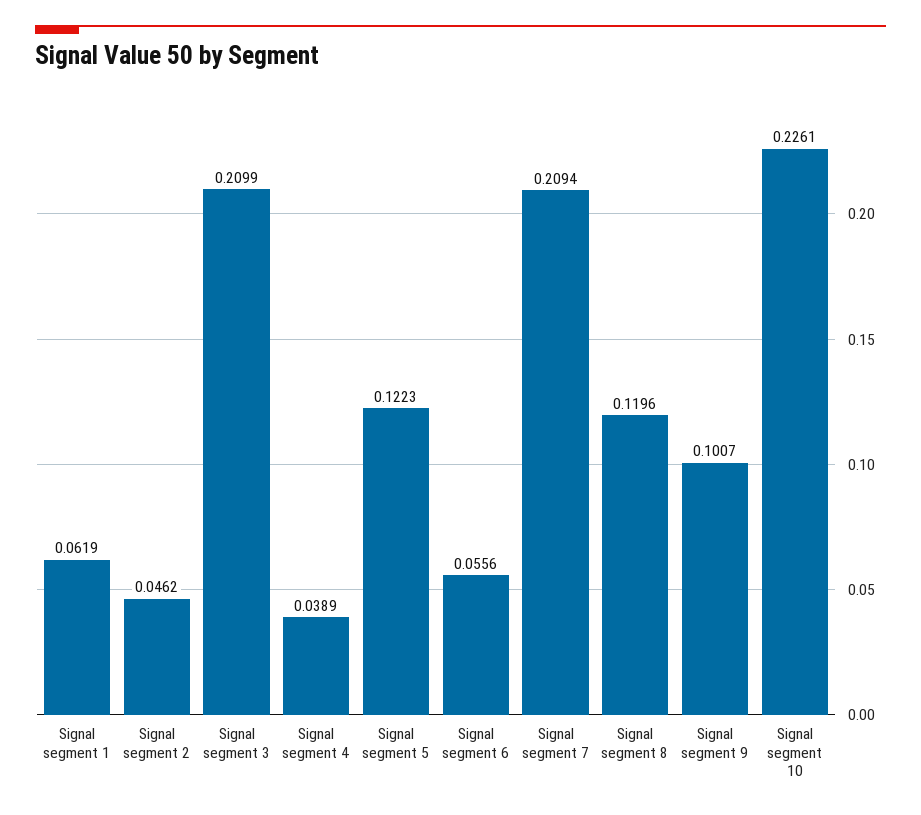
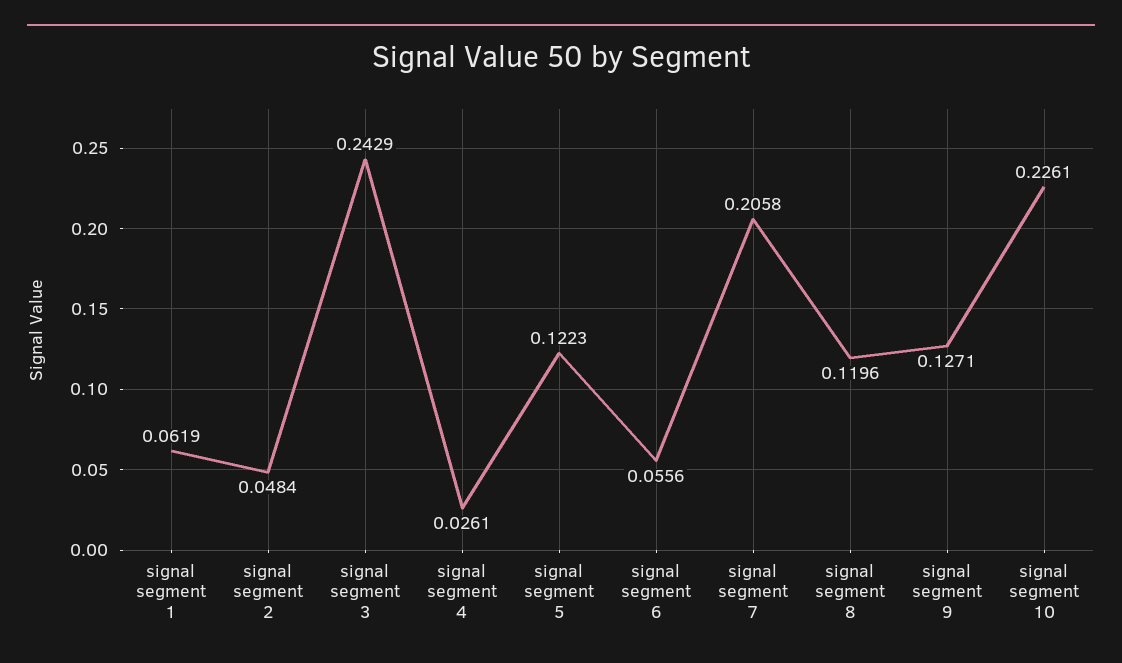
Signal segment 2: 0.0462 -> 0.0484
Signal segment 3: 0.2099 -> 0.2429
Signal segment 4: 0.0389 -> 0.0261
Signal segment 7: 0.2094 -> 0.2058
Signal segment 9: 0.1007 -> 0.1271

